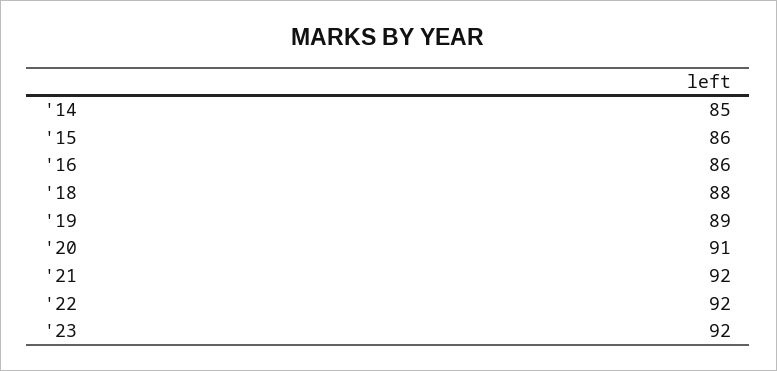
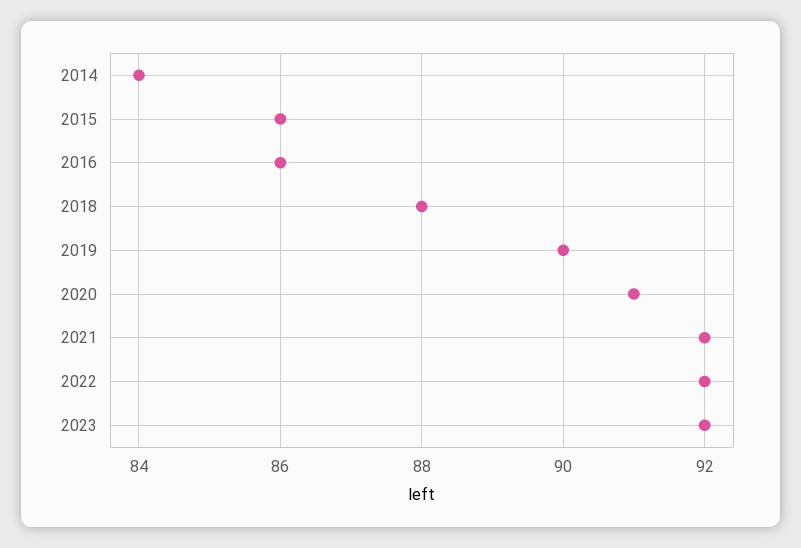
'14: 85 -> 84
'19: 89 -> 90

